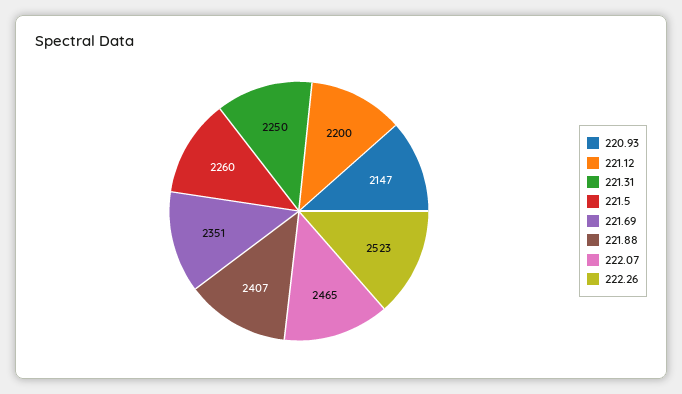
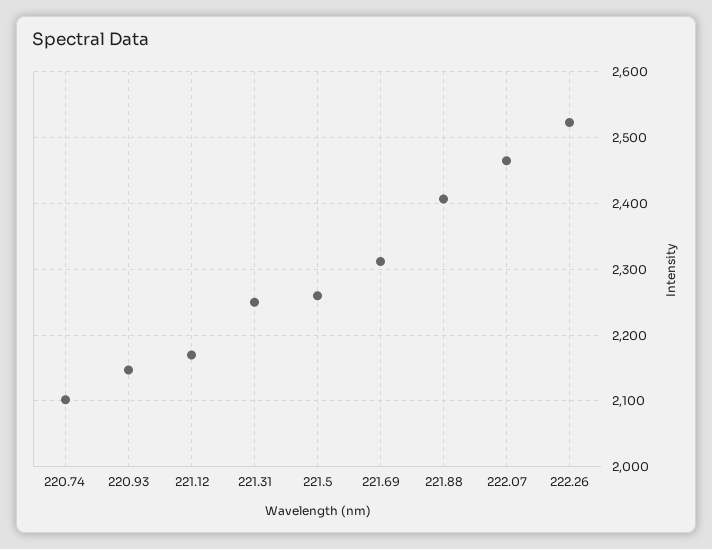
221.12: 2200 -> 2170
221.69: 2351 -> 2310
220.74: none -> 2100

